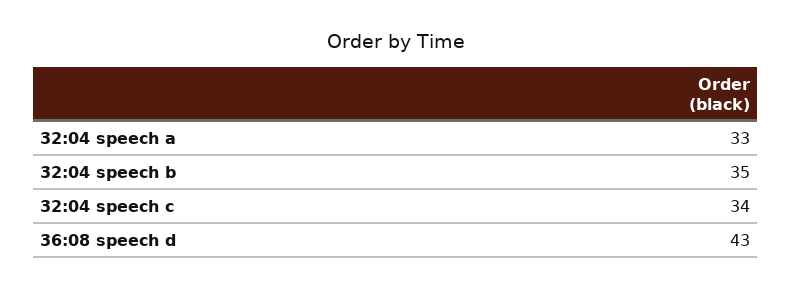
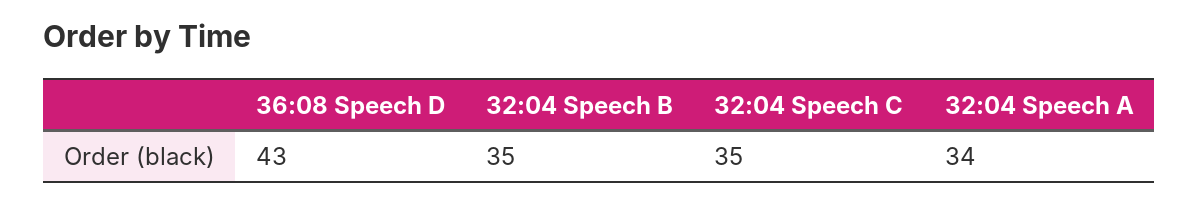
32:04 speech a: 33 -> 34
32:04 speech c: 34 -> 35

